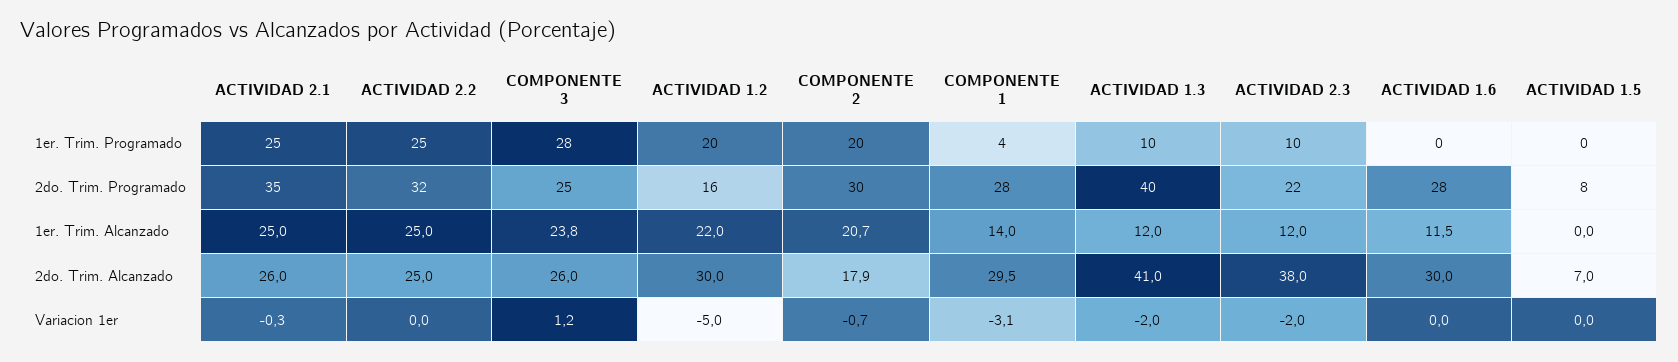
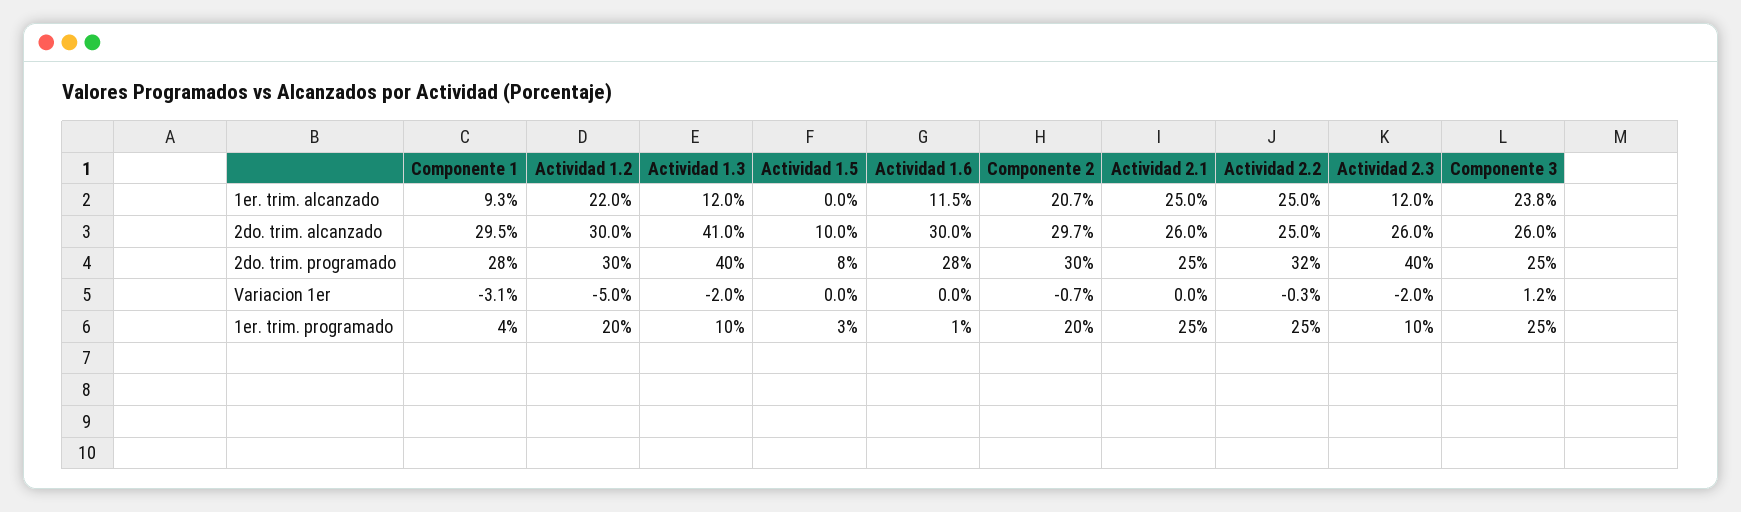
COMPONENTE 3, 1er. Trim. Programado: 28 -> 25
ACTIVIDAD 1.6, 1er. Trim. Programado: 0 -> 1
ACTIVIDAD 1.5, 1er. Trim. Programado: 0 -> 3
ACTIVIDAD 2.1, 2do. Trim. Programado: 35 -> 25
ACTIVIDAD 1.2, 2do. Trim. Programado: 16 -> 30
ACTIVIDAD 2.3, 2do. Trim. Programado: 22 -> 40
COMPONENTE 1, 1er. Trim. Alcanzado: 14 -> 9.3
COMPONENTE 2, 2do. Trim. Alcanzado: 17.9 -> 29.7
ACTIVIDAD 2.3, 2do. Trim. Alcanzado: 38 -> 26
ACTIVIDAD 1.5, 2do. Trim. Alcanzado: 7 -> 10
ACTIVIDAD 2.1, Variacion 1er: -0.3 -> 0
ACTIVIDAD 2.2, Variacion 1er: 0 -> -0.3

